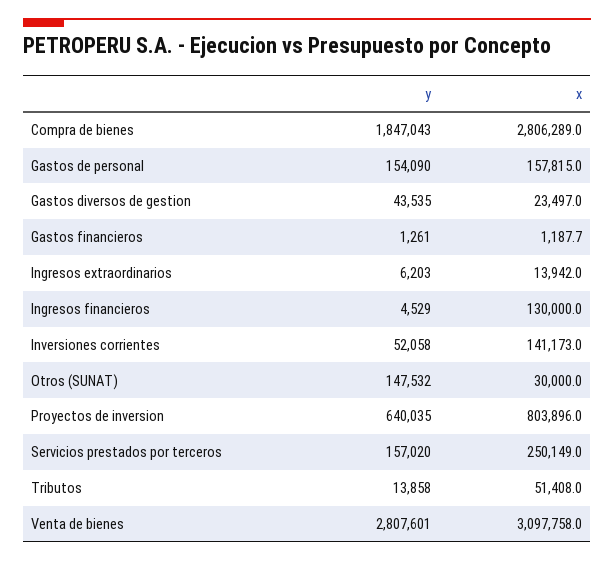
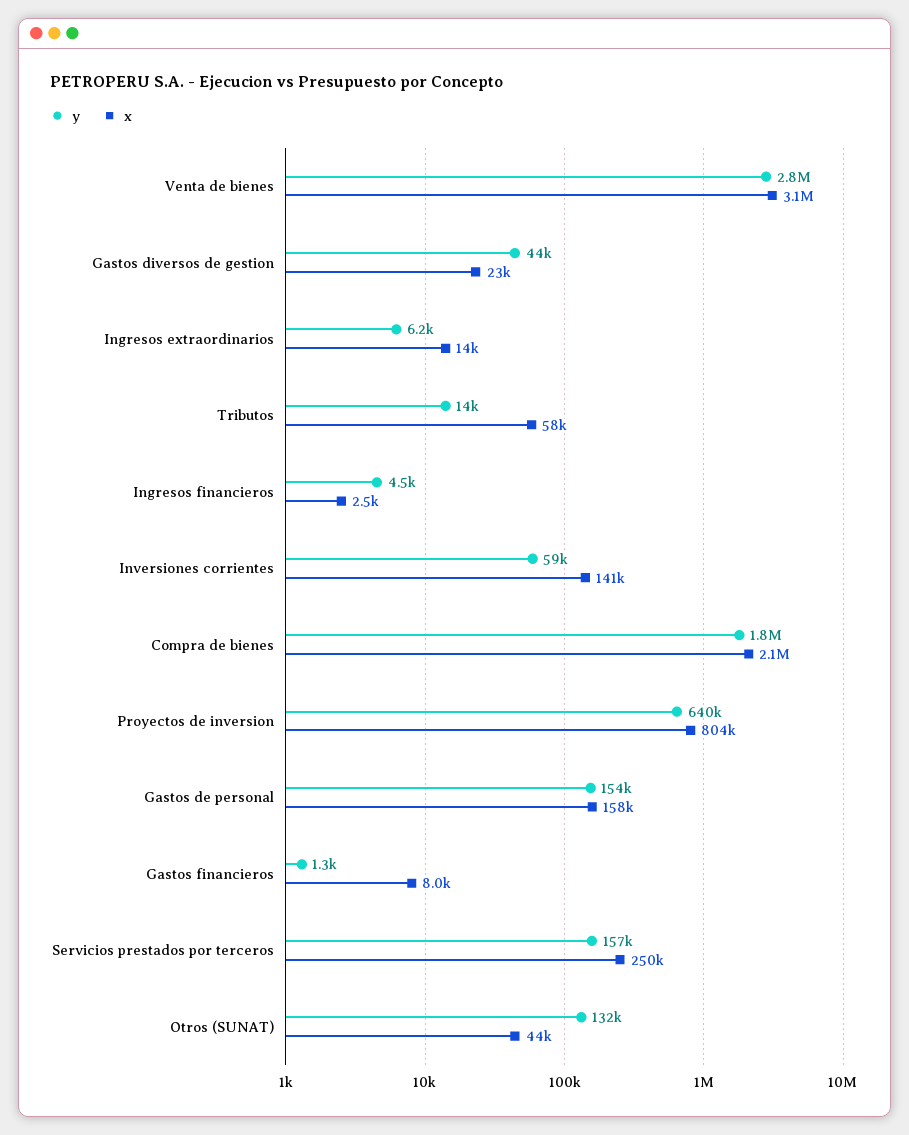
x, Compra de bienes: 2806289 -> 2100000
x, Gastos financieros: 1187.7 -> 8000
x, Ingresos financieros: 130000 -> 2500
y, Inversiones corrientes: 52058 -> 59000
y, Otros (SUNAT): 147532 -> 132000
x, Otros (SUNAT): 30000 -> 44000
x, Tributos: 51408 -> 58000

